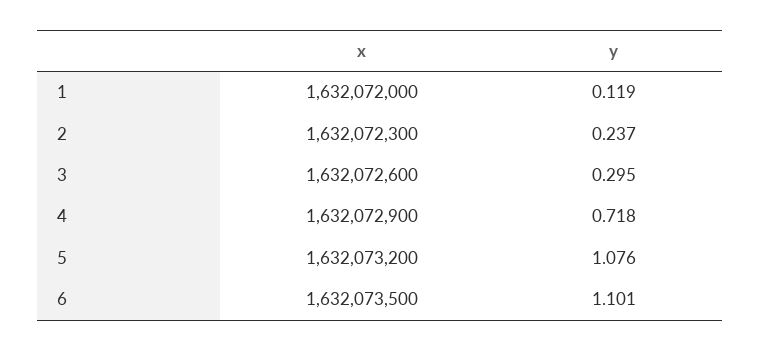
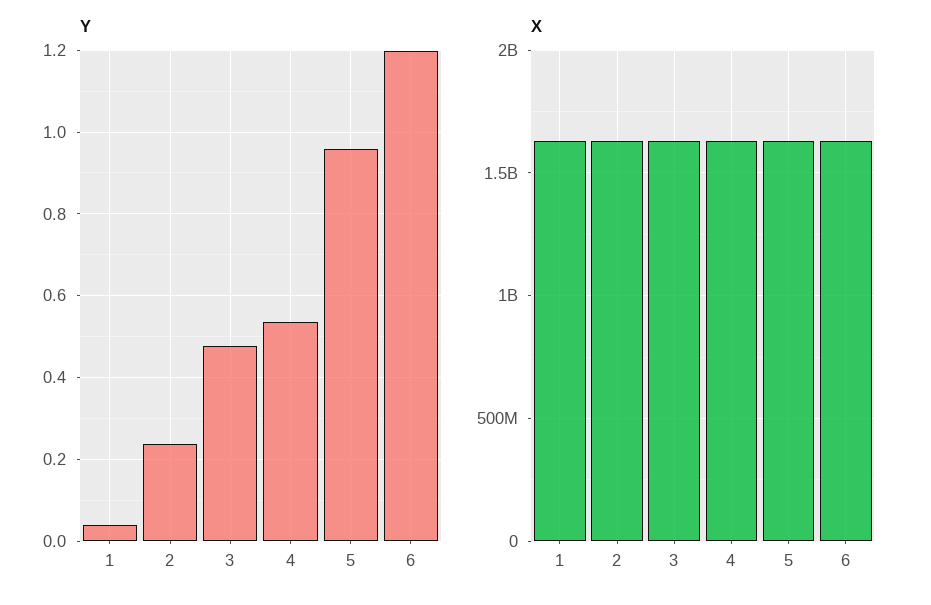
y, 1: 0.119 -> 0.04
y, 3: 0.295 -> 0.48
y, 4: 0.718 -> 0.54
y, 5: 1.076 -> 0.96
y, 6: 1.101 -> 1.2

